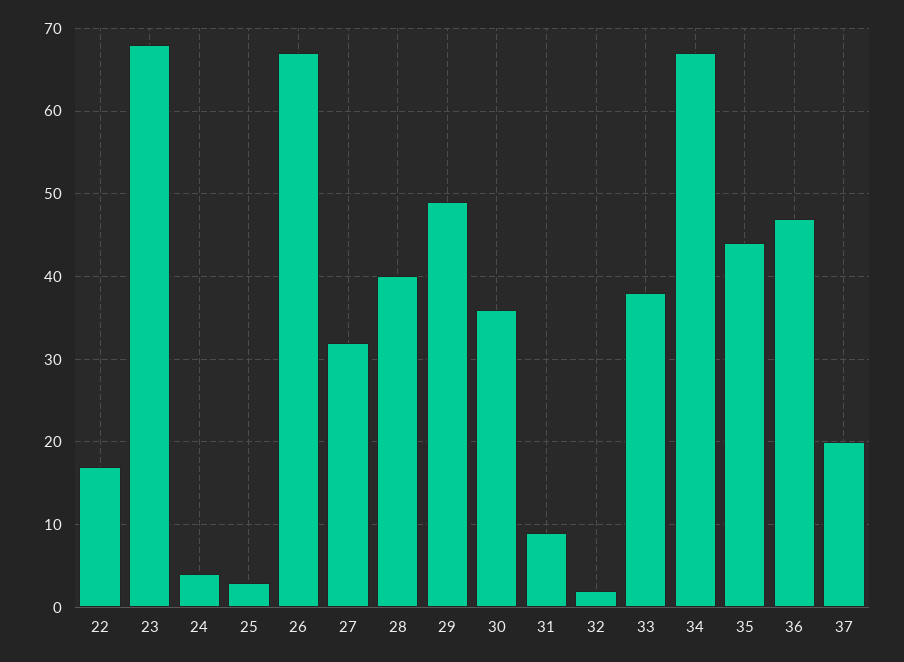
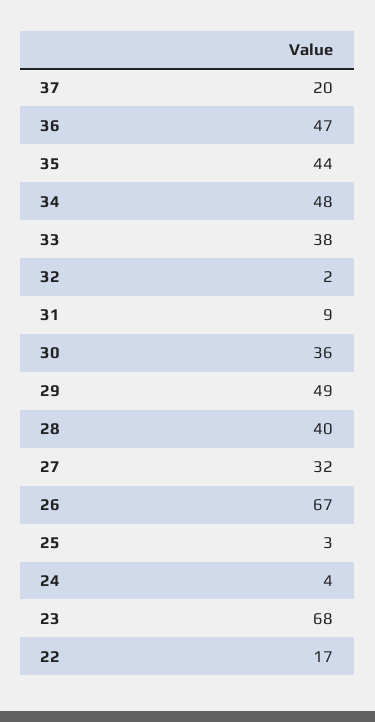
34: 67 -> 48

